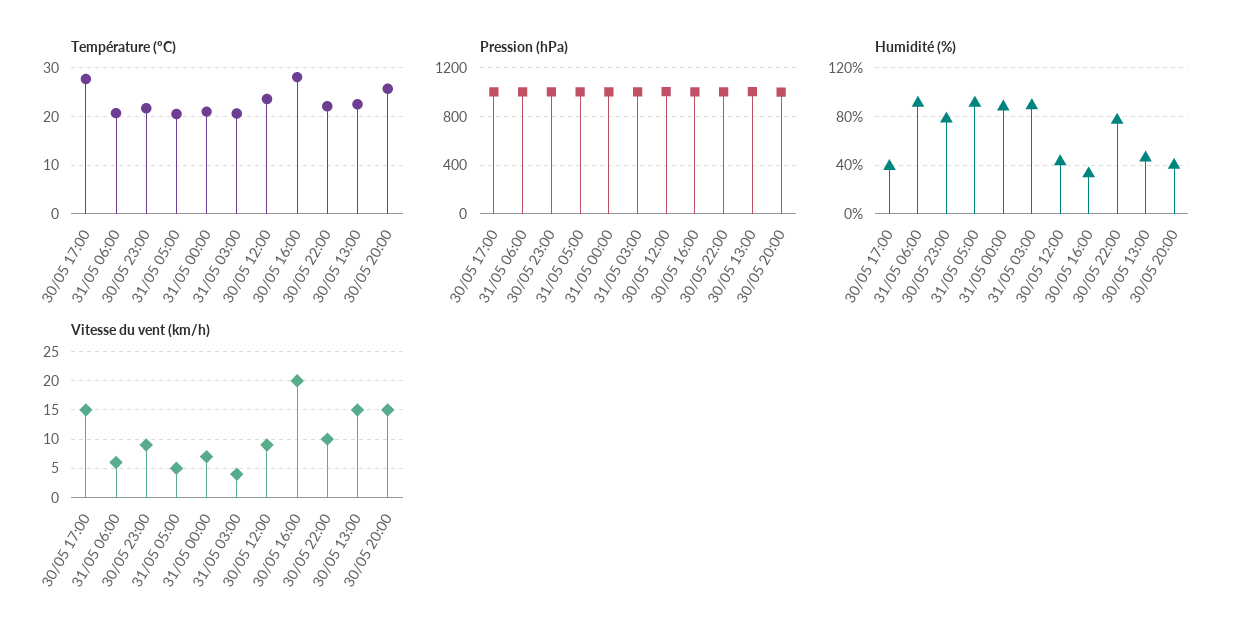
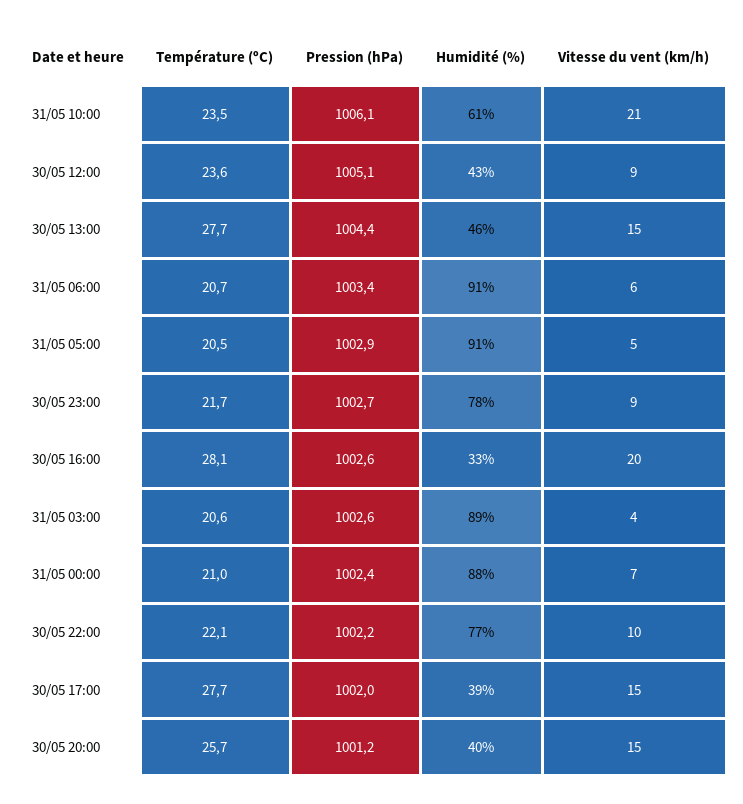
Température (ºC), 30/05 13:00: 22 -> 27.7
Température (ºC), 31/05 10:00: none -> 23.5
Pression (hPa), 31/05 10:00: none -> 1006.1
Humidité (%), 31/05 10:00: none -> 61
Vitesse du vent (km/h), 31/05 10:00: none -> 21

